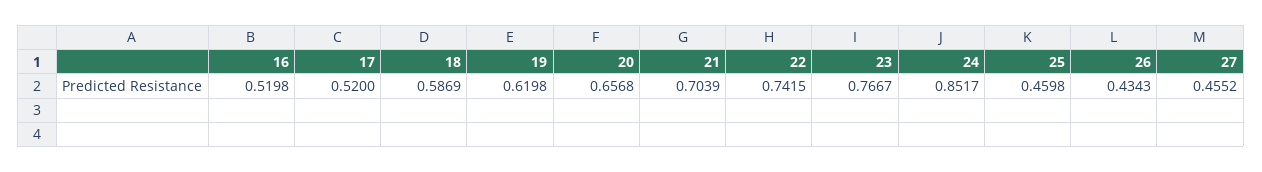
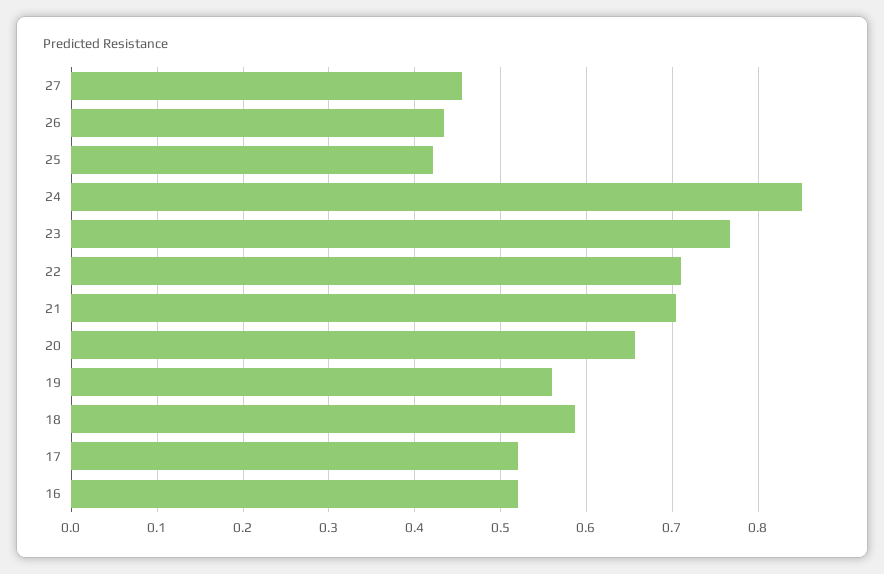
19: 0.6198 -> 0.56
22: 0.7415 -> 0.71
25: 0.4598 -> 0.42

